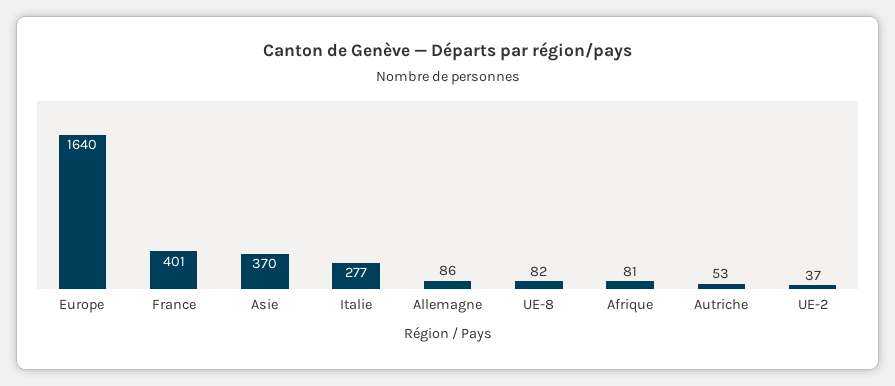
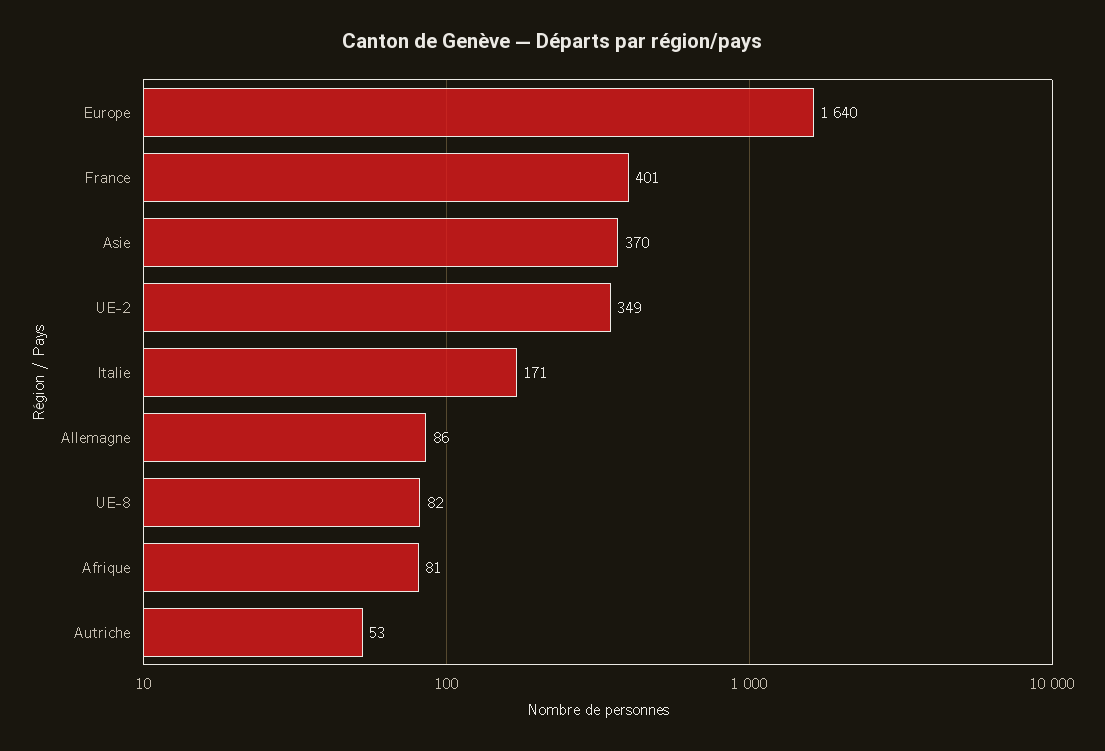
Italie: 277 -> 171
UE-2: 37 -> 349

